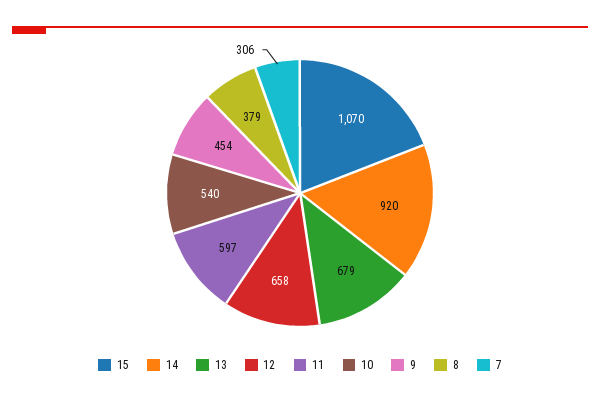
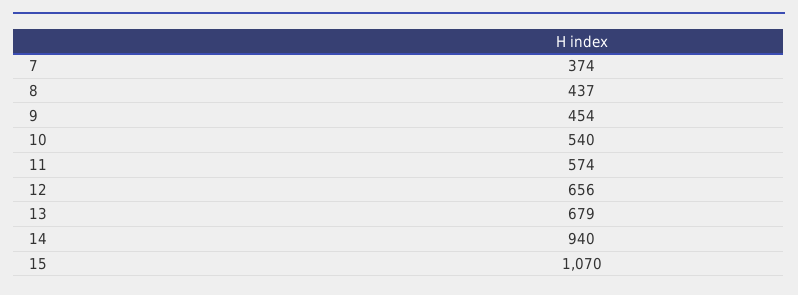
14: 920 -> 940
12: 658 -> 656
11: 597 -> 574
8: 379 -> 437
7: 306 -> 374

